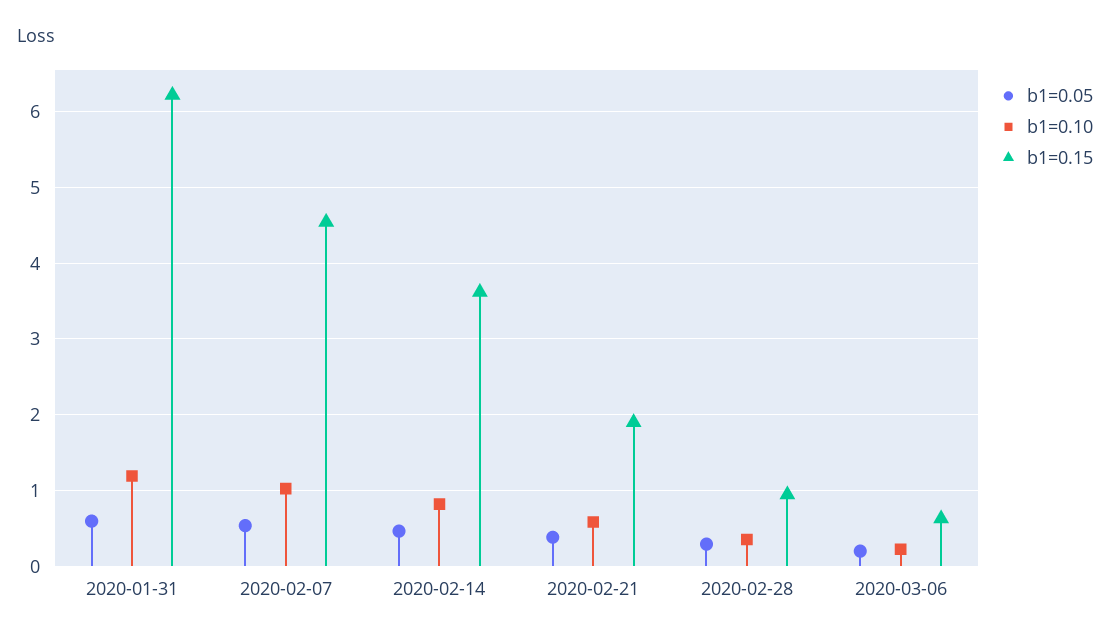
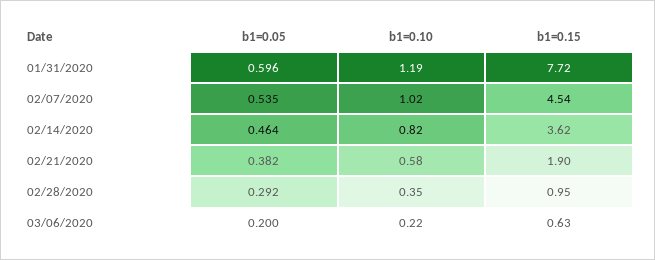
b1=0.15, 2020-01-31: 6.2 -> 7.72

